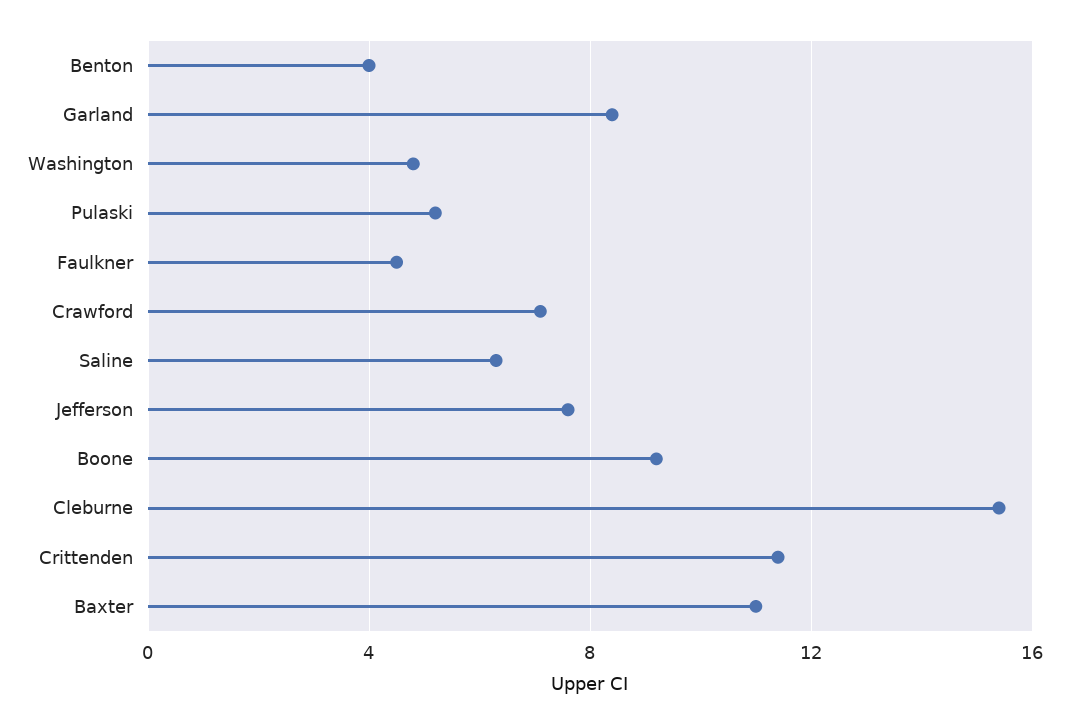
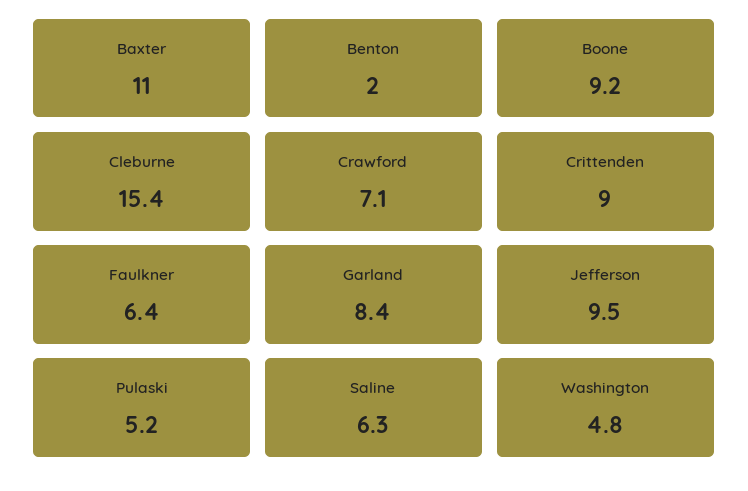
Benton: 4 -> 2
Faulkner: 4.5 -> 6.4
Jefferson: 7.5 -> 9.5
Crittenden: 11.5 -> 9

